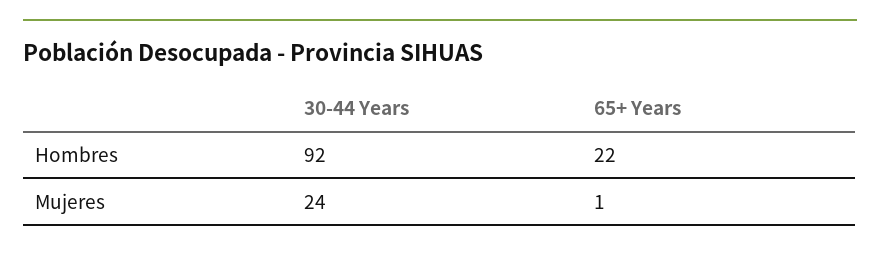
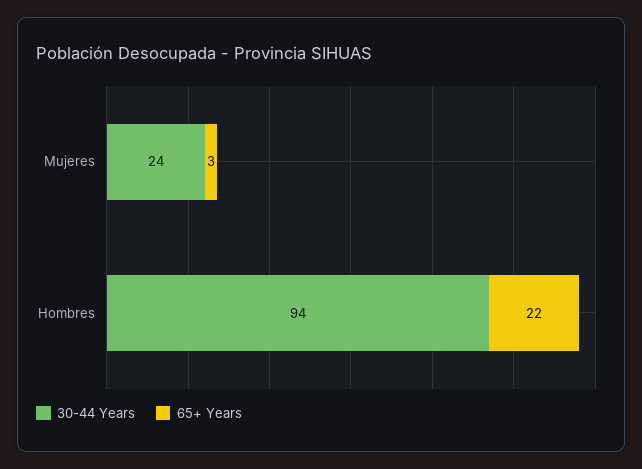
30-44 Years, Hombres: 92 -> 94
65+ Years, Mujeres: 1 -> 3

